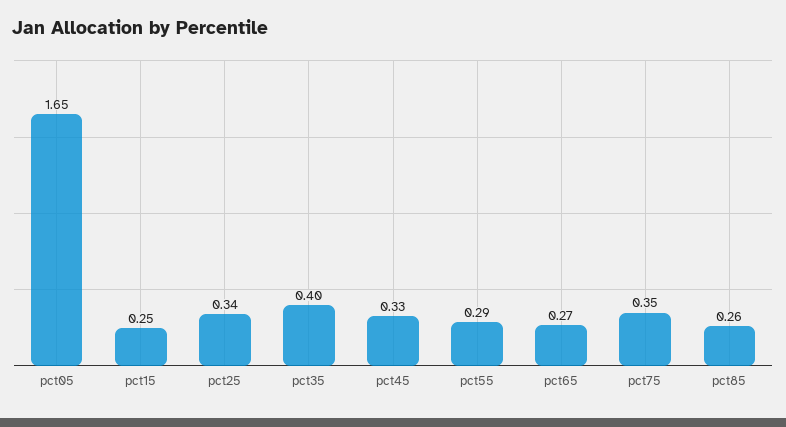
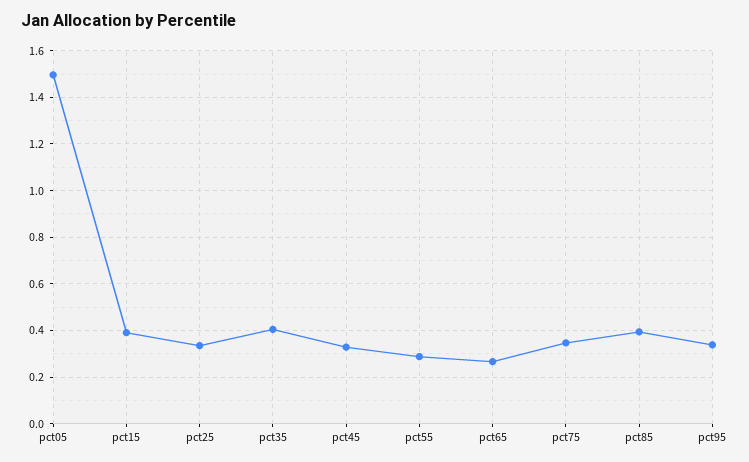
pct05: 1.65 -> 1.5
pct15: 0.25 -> 0.4
pct85: 0.26 -> 0.4
pct95: none -> 0.35

